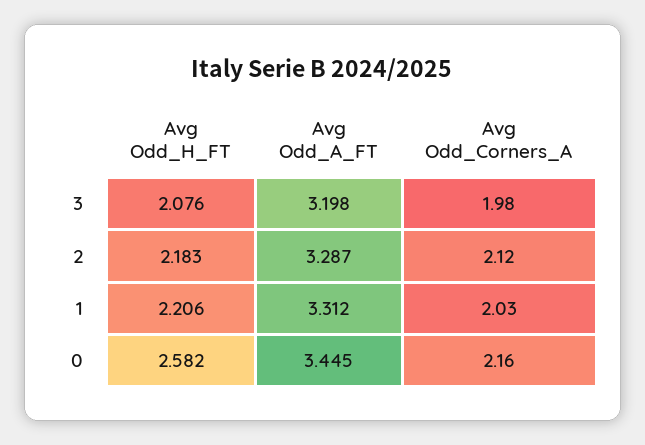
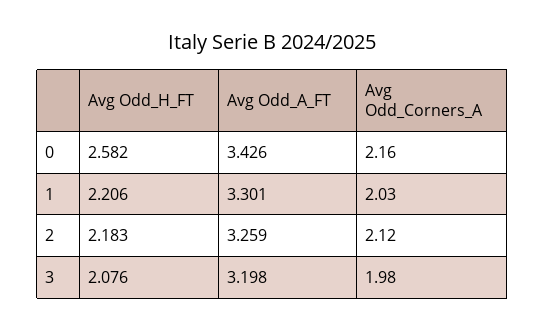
Avg Odd_A_FT, 2: 3.287 -> 3.259
Avg Odd_A_FT, 1: 3.312 -> 3.301
Avg Odd_A_FT, 0: 3.445 -> 3.426

